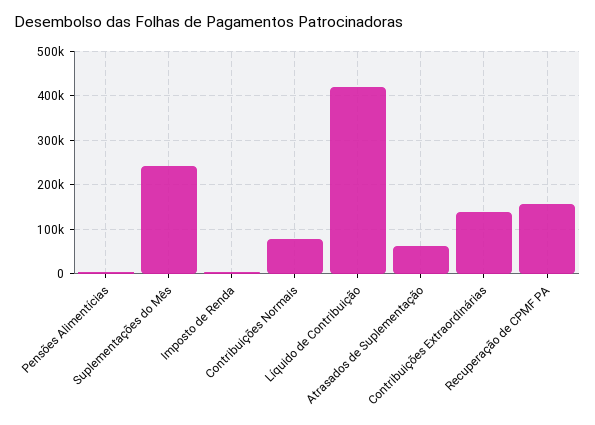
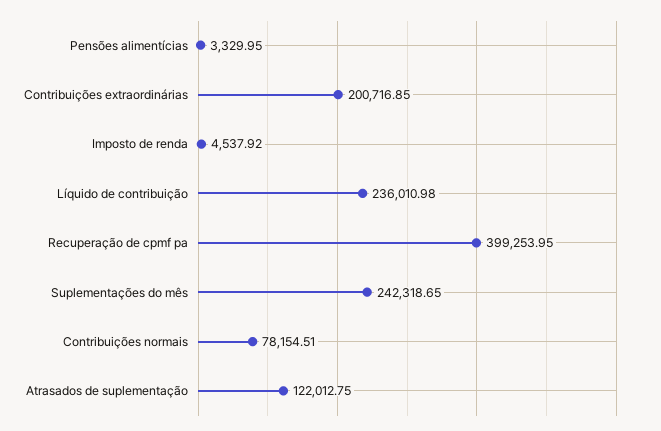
Líquido de Contribuição: 420000 -> 236010.98
Atrasados de Suplementação: 60000 -> 122012.75
Contribuições Extraordinárias: 140000 -> 200716.85
Recuperação de CPMF PA: 160000 -> 399253.95

